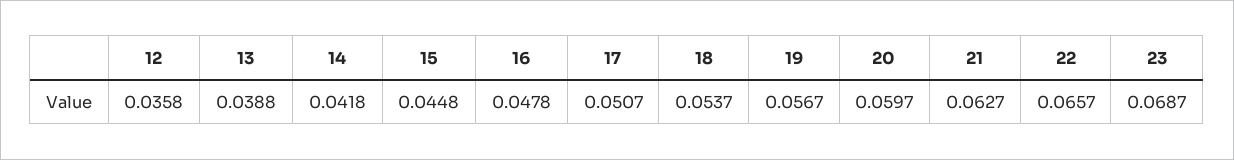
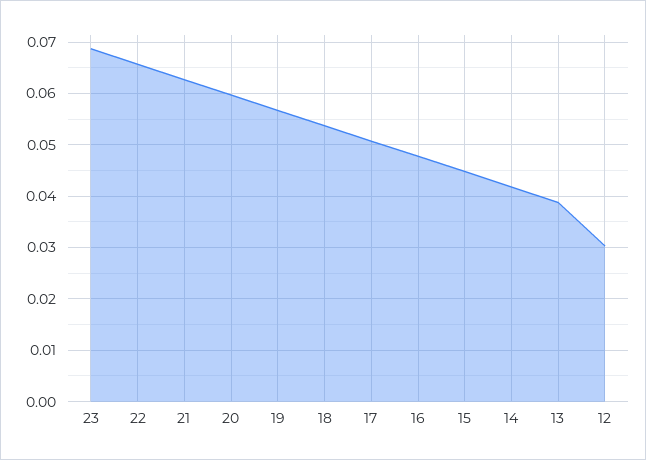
12: 0.0358 -> 0.03

